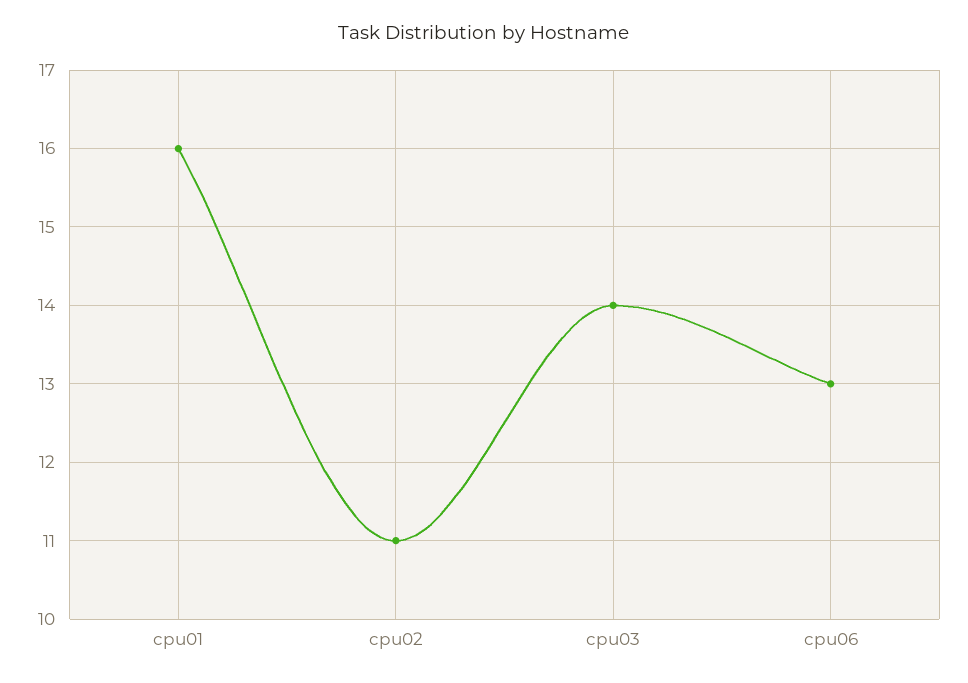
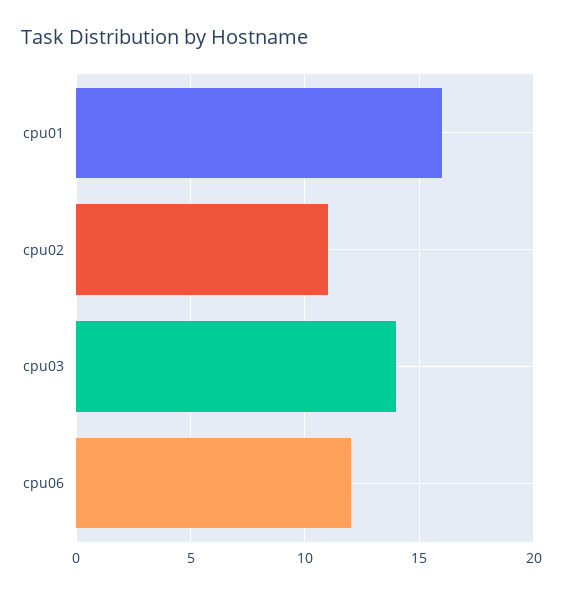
cpu06: 13 -> 12

